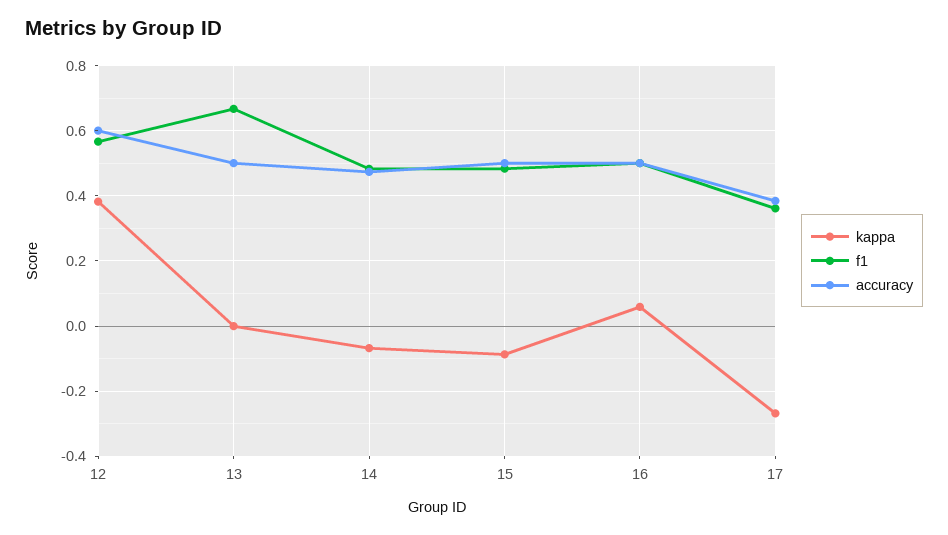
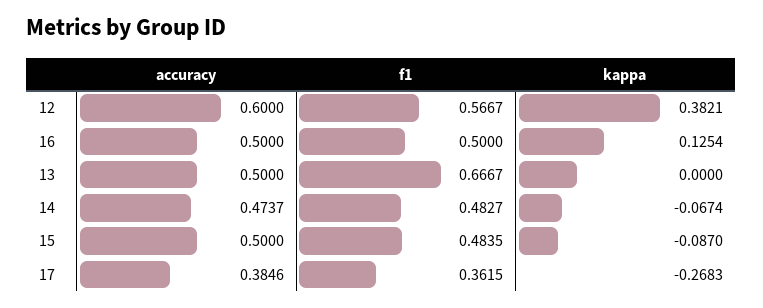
kappa, 16: 0.06 -> 0.1254

